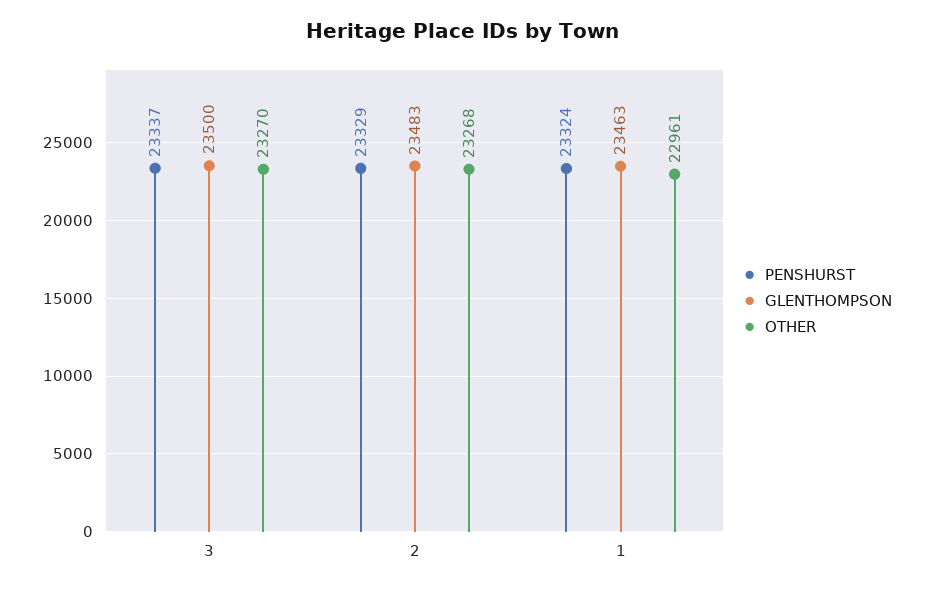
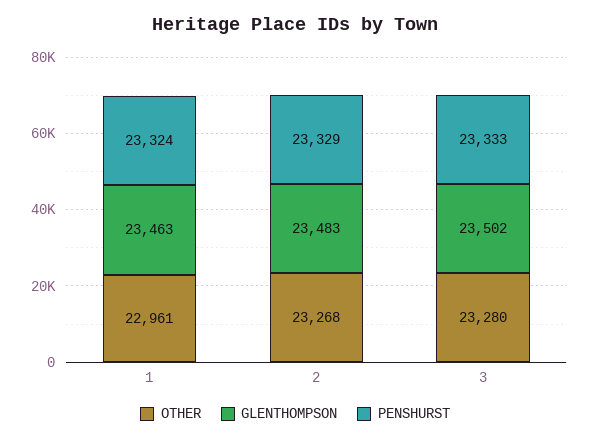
PENSHURST, 3: 23337 -> 23333
GLENTHOMPSON, 3: 23500 -> 23502
OTHER, 3: 23270 -> 23280

